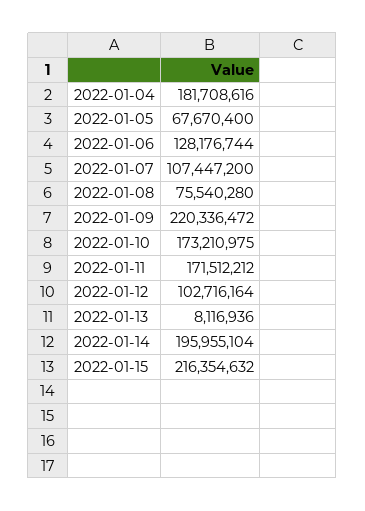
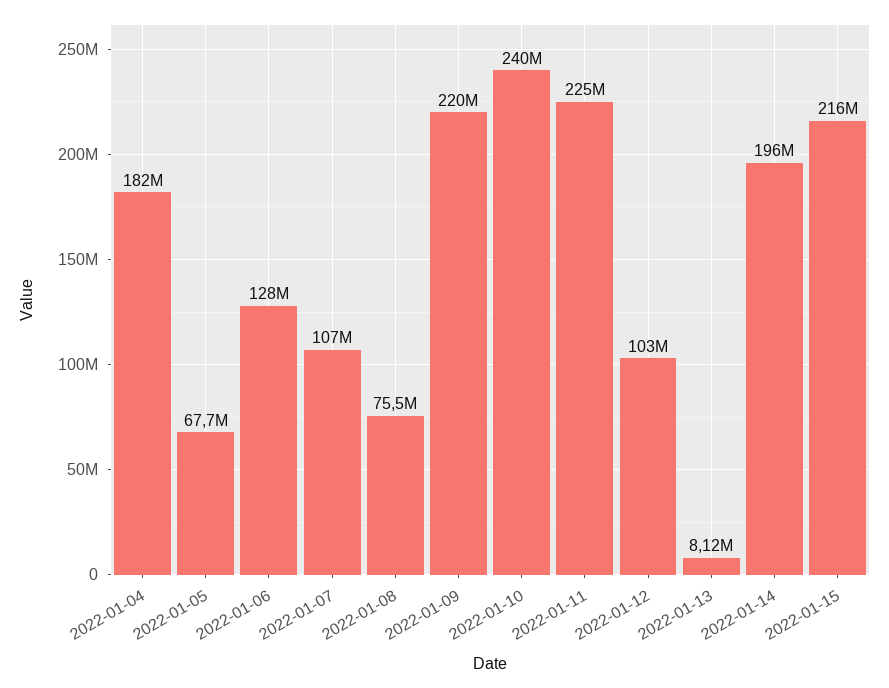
2022-01-10: 173210975 -> 240000000
2022-01-11: 171512212 -> 225000000

